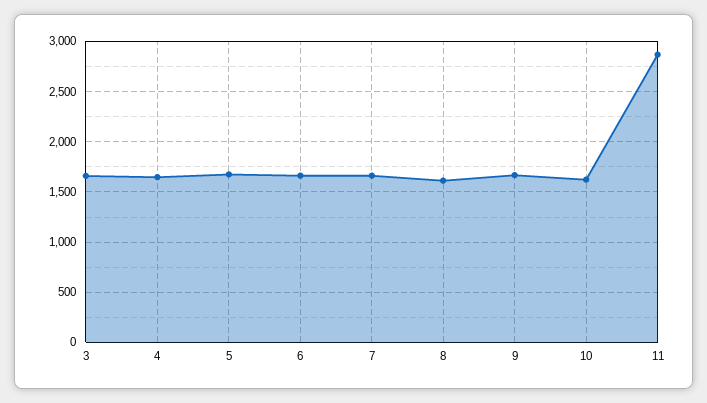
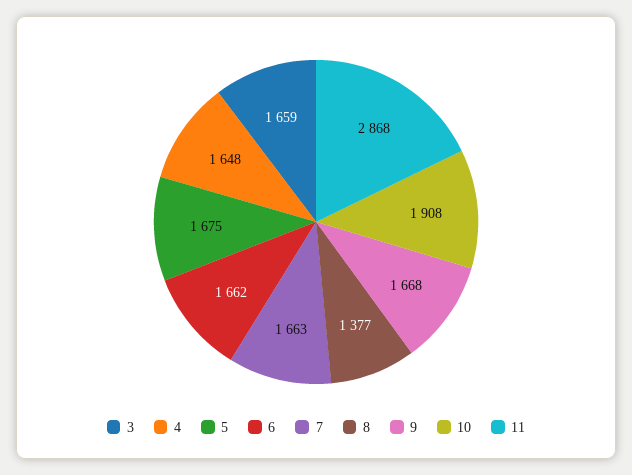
8: 1600 -> 1377
10: 1600 -> 1908

